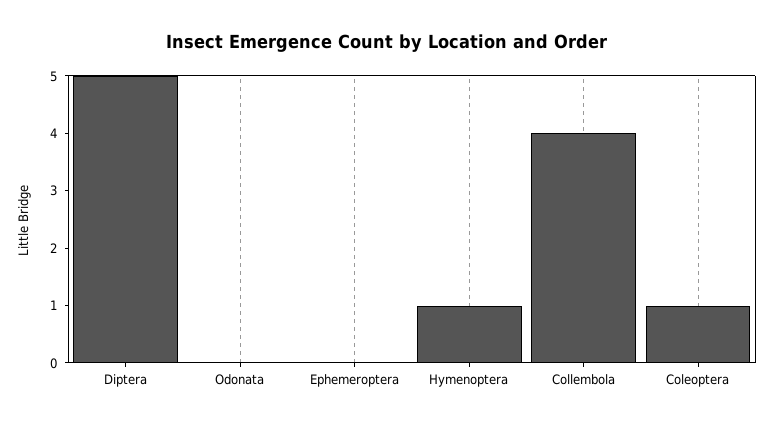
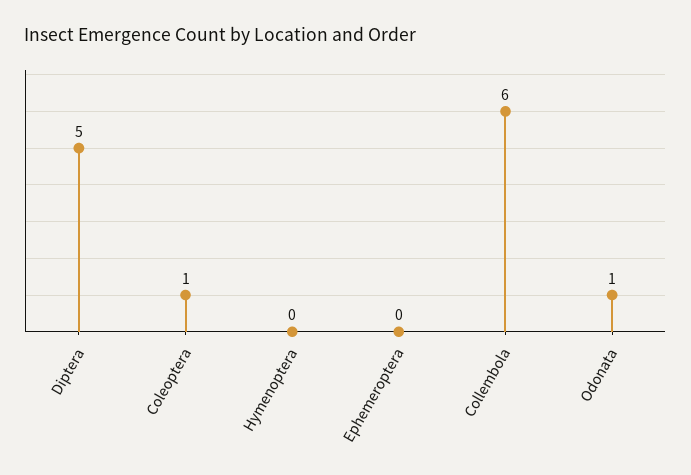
Odonata: 0 -> 1
Hymenoptera: 1 -> 0
Collembola: 4 -> 6

